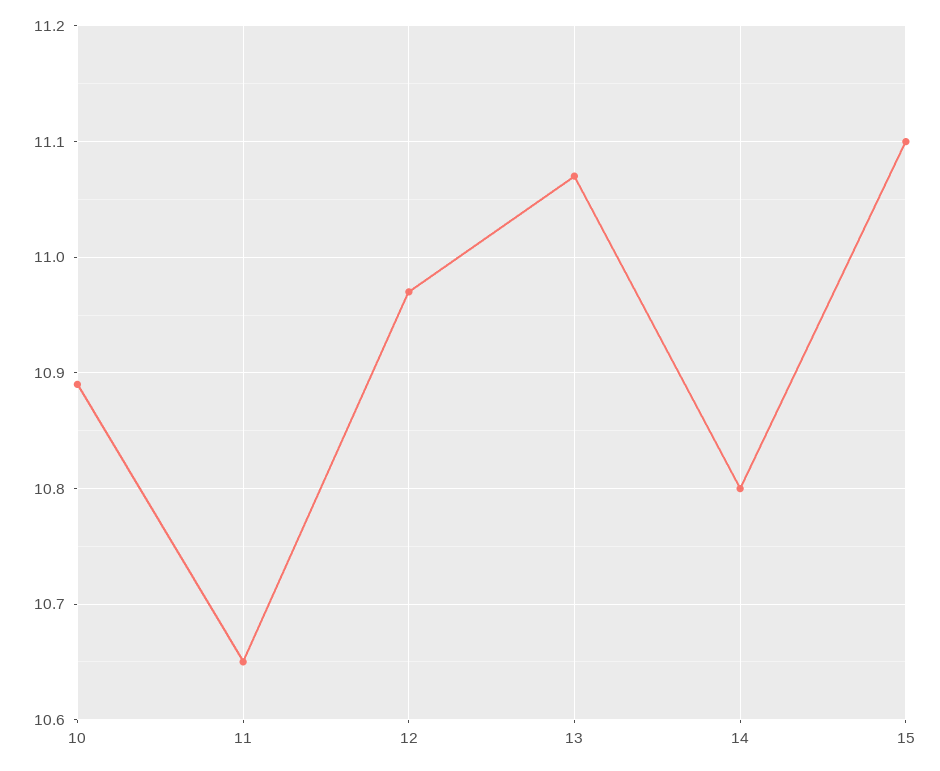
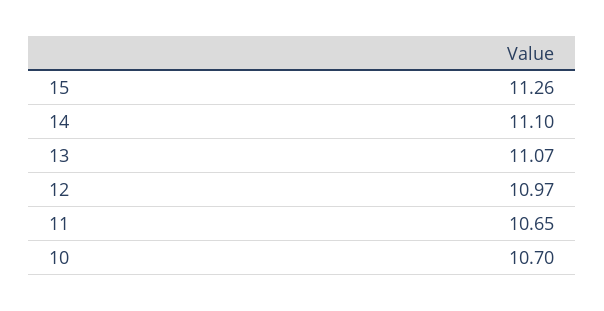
10: 10.89 -> 10.7
14: 10.8 -> 11.1
15: 11.1 -> 11.26

